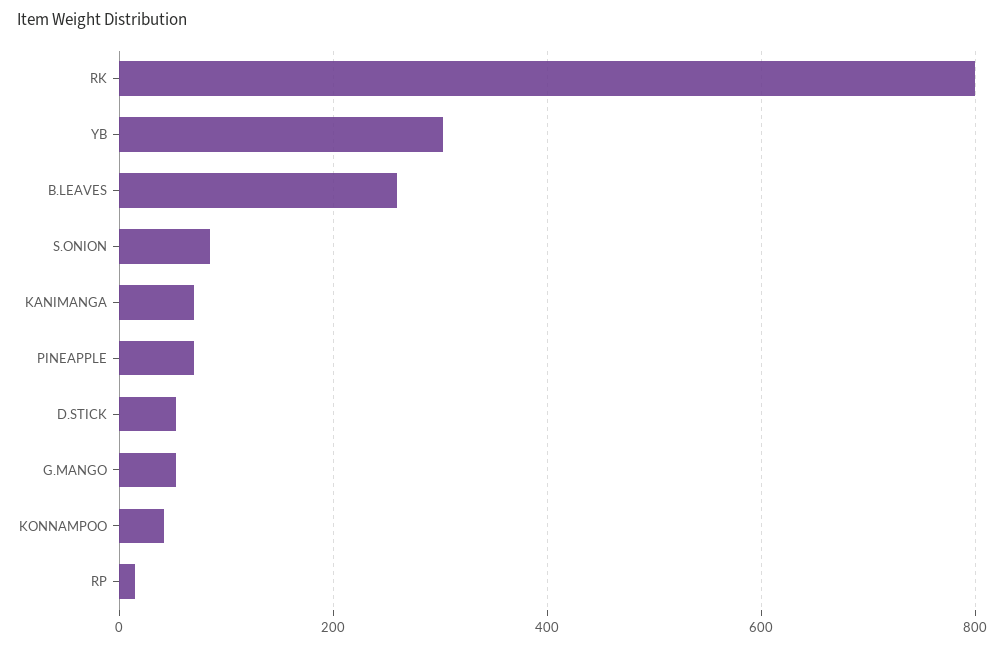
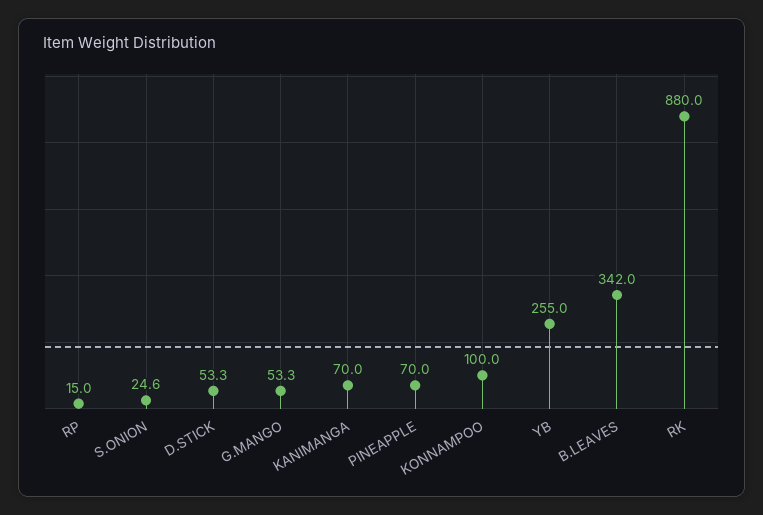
RK: 800 -> 880
YB: 300 -> 255
B.LEAVES: 260 -> 342
S.ONION: 80 -> 24.6
KONNAMPOO: 40 -> 100

